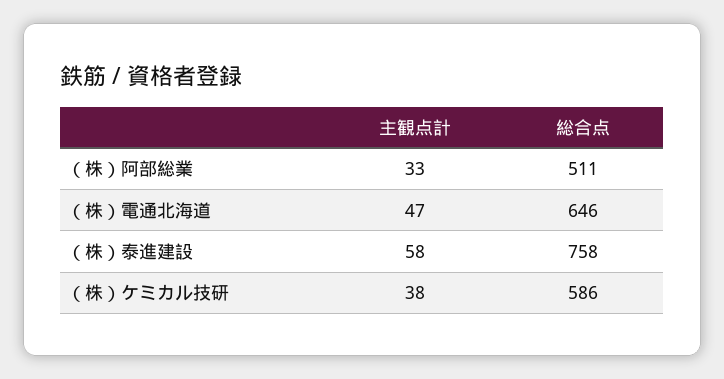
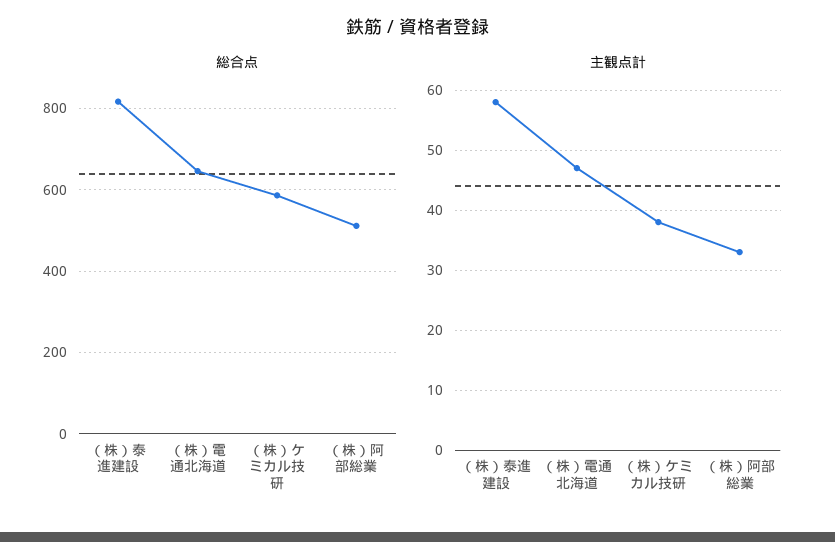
総合点, （株）泰進建設: 758 -> 820

